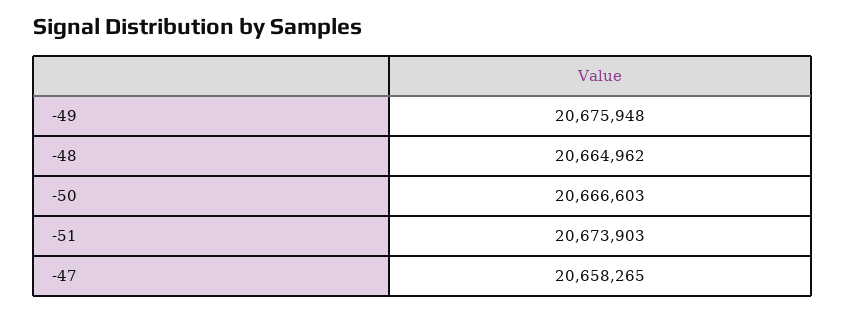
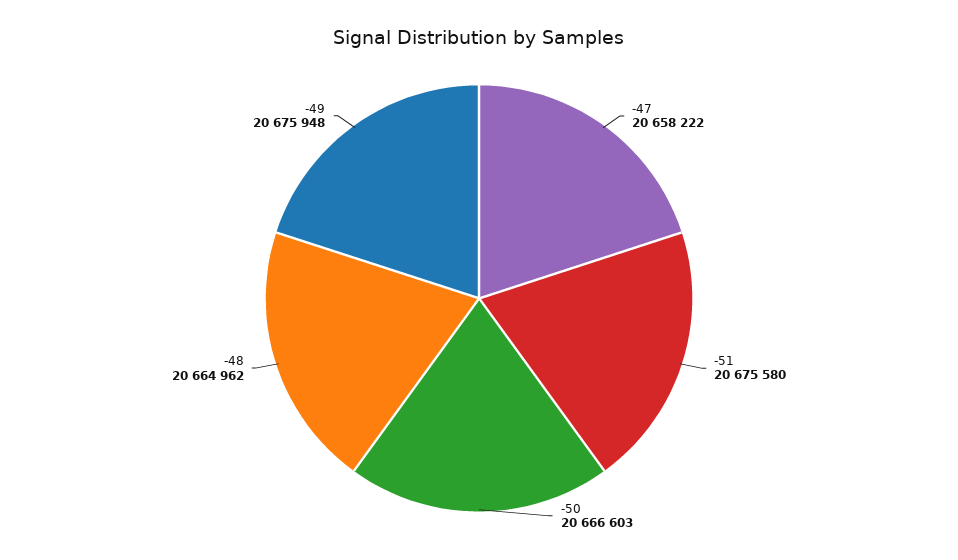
-51: 20673903 -> 20675580
-47: 20658265 -> 20658222

